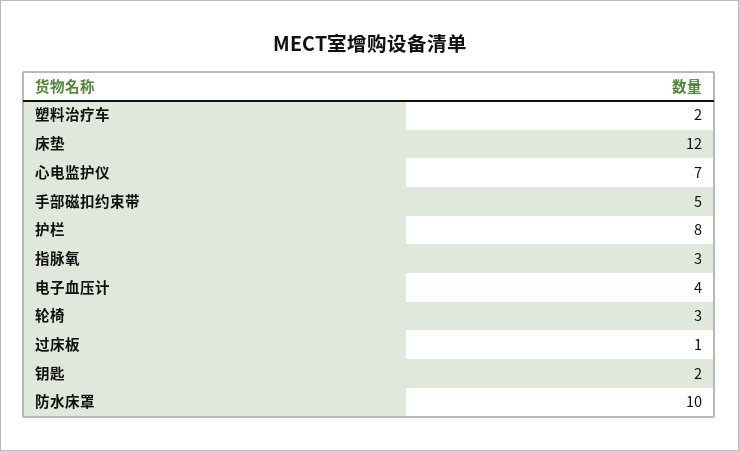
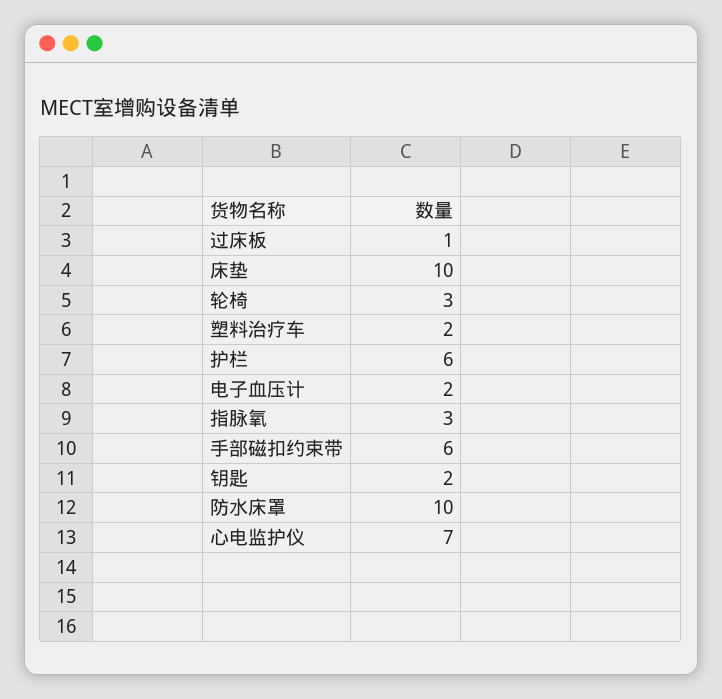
床垫: 12 -> 10
手部磁扣约束带: 5 -> 6
护栏: 8 -> 6
电子血压计: 4 -> 2

